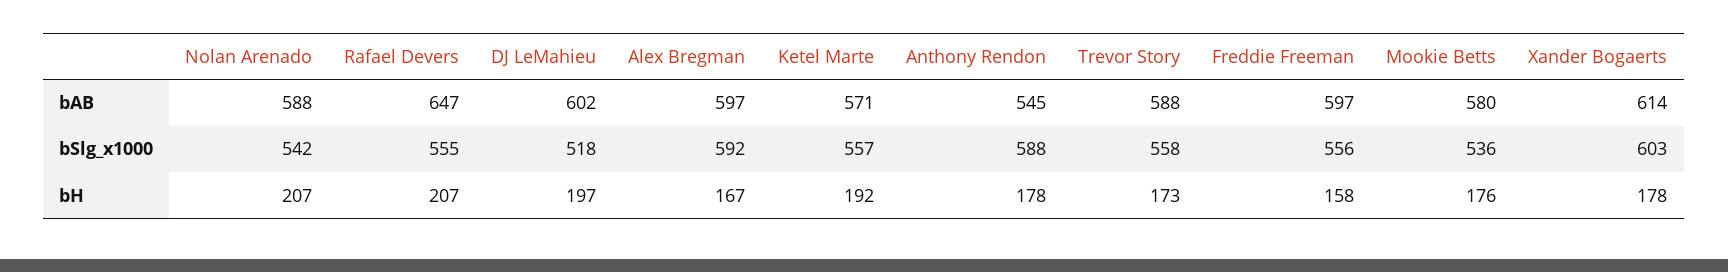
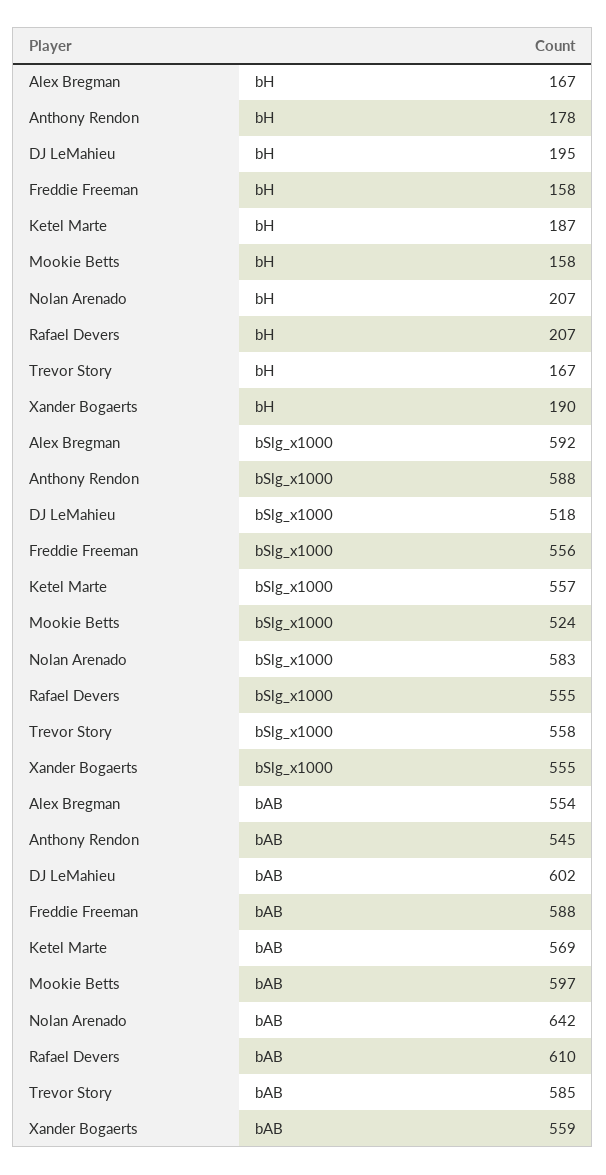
Nolan Arenado, bAB: 588 -> 642
Rafael Devers, bAB: 647 -> 610
Alex Bregman, bAB: 597 -> 554
Ketel Marte, bAB: 571 -> 569
Trevor Story, bAB: 588 -> 585
Freddie Freeman, bAB: 597 -> 588
Mookie Betts, bAB: 580 -> 597
Xander Bogaerts, bAB: 614 -> 559
Nolan Arenado, bSlg_x1000: 542 -> 583
Mookie Betts, bSlg_x1000: 536 -> 524
Xander Bogaerts, bSlg_x1000: 603 -> 555
DJ LeMahieu, bH: 197 -> 195
Ketel Marte, bH: 192 -> 187
Trevor Story, bH: 173 -> 167
Mookie Betts, bH: 176 -> 158
Xander Bogaerts, bH: 178 -> 190

